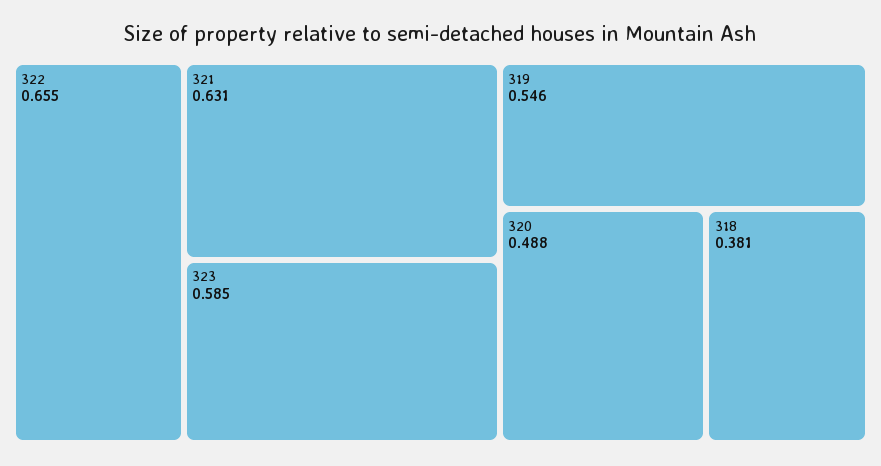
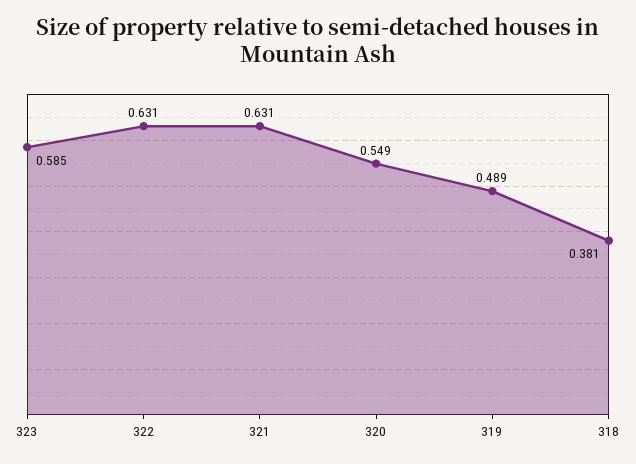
322: 0.655 -> 0.631
319: 0.546 -> 0.489
320: 0.488 -> 0.549

